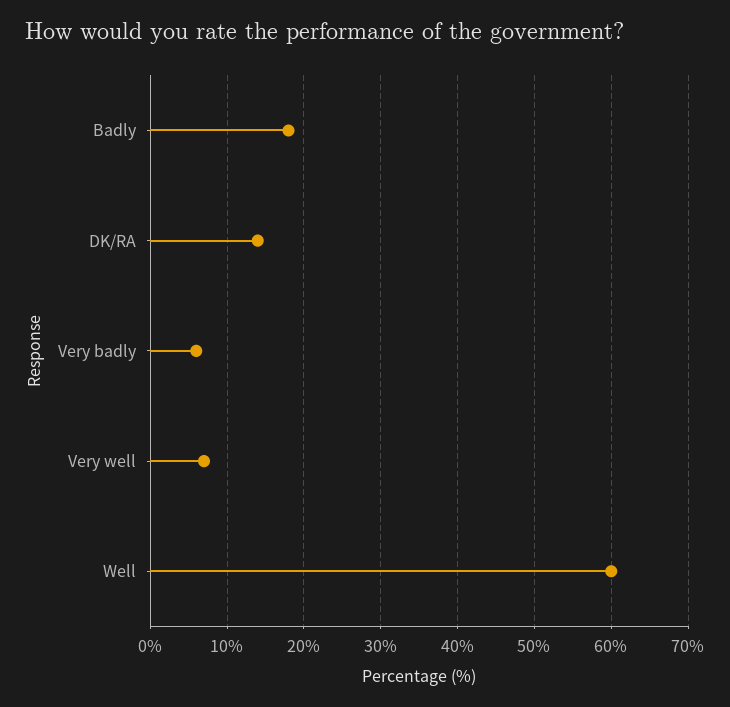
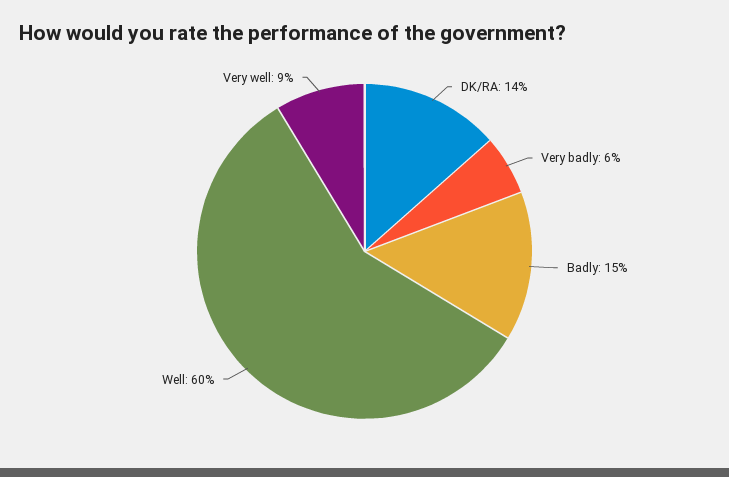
Badly: 18 -> 15
Very well: 7 -> 9

